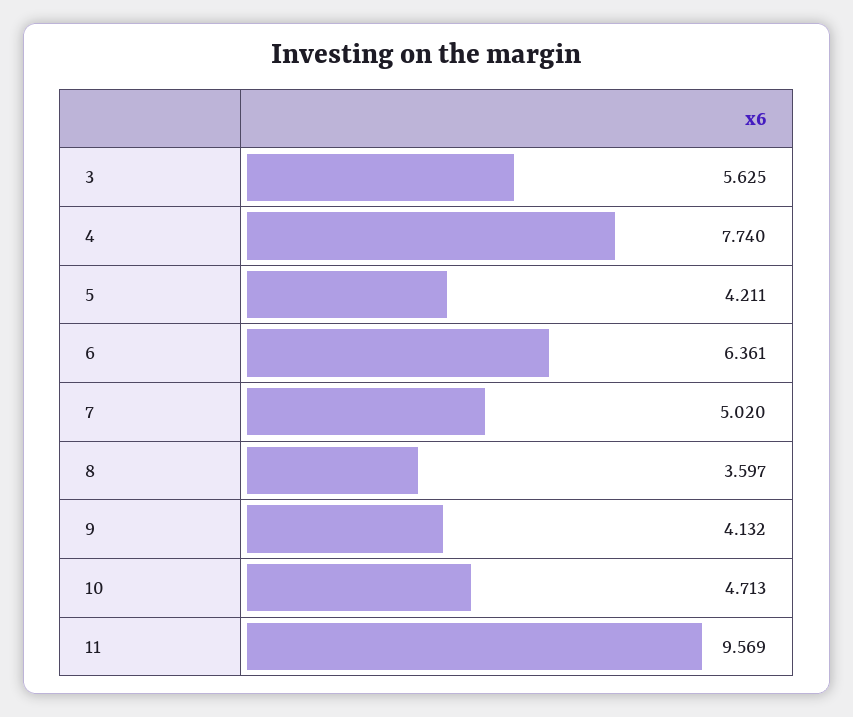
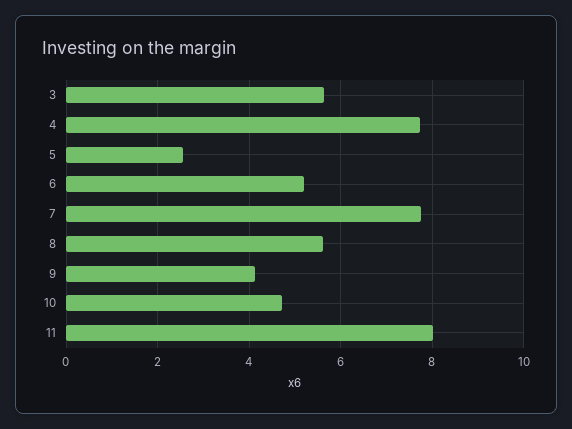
5: 4.211 -> 2.6
6: 6.361 -> 5.2
7: 5.02 -> 7.8
8: 3.597 -> 5.6
11: 9.569 -> 8

